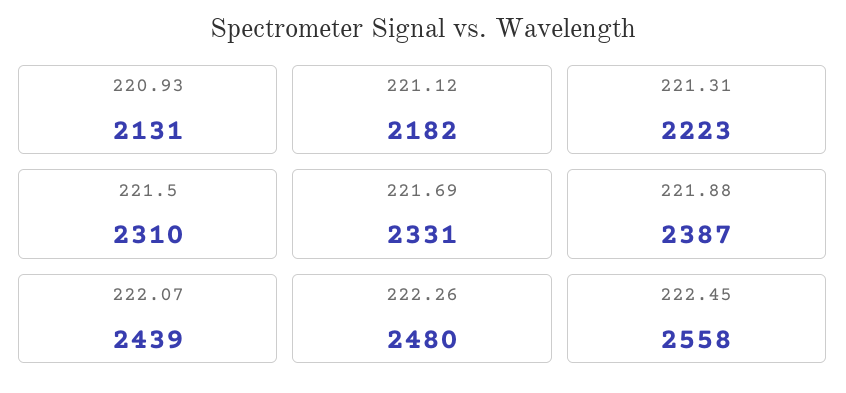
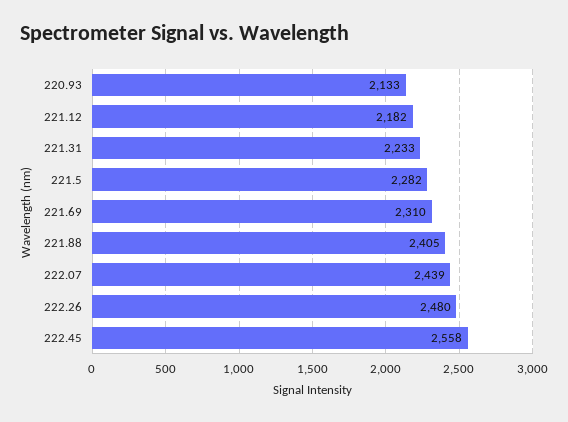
220.93: 2131 -> 2133
221.31: 2223 -> 2233
221.5: 2310 -> 2282
221.69: 2331 -> 2310
221.88: 2387 -> 2405

